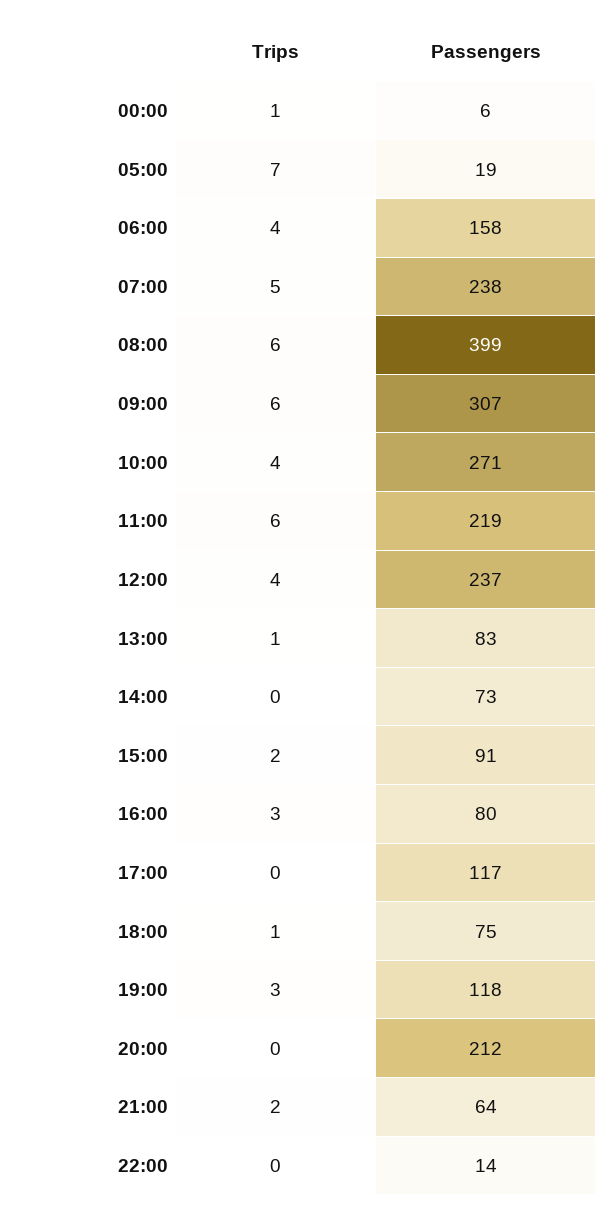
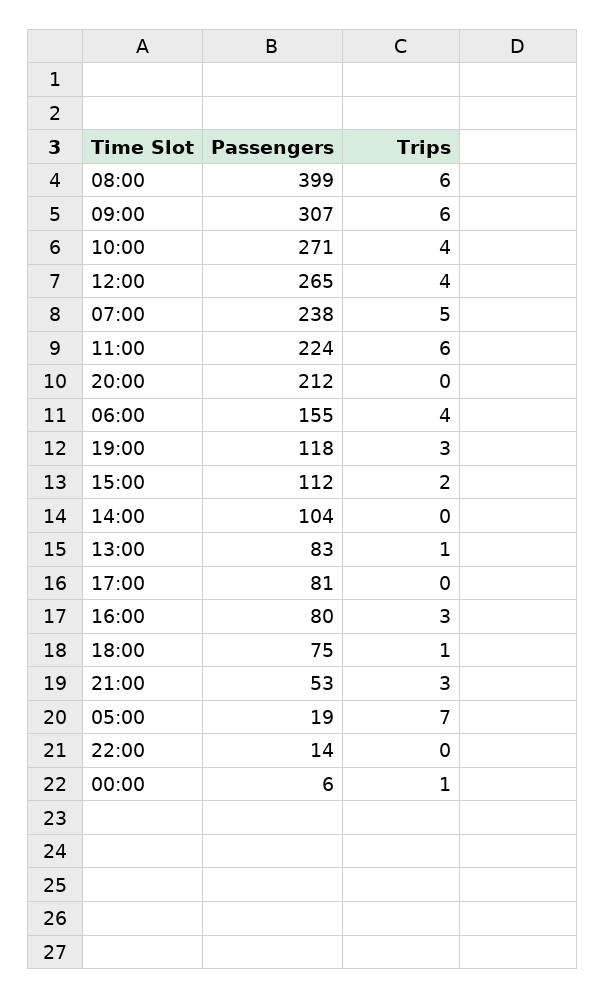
Passengers, 06:00: 158 -> 155
Passengers, 11:00: 219 -> 224
Passengers, 12:00: 237 -> 265
Passengers, 14:00: 73 -> 104
Passengers, 15:00: 91 -> 112
Passengers, 17:00: 117 -> 81
Trips, 21:00: 2 -> 3
Passengers, 21:00: 64 -> 53

